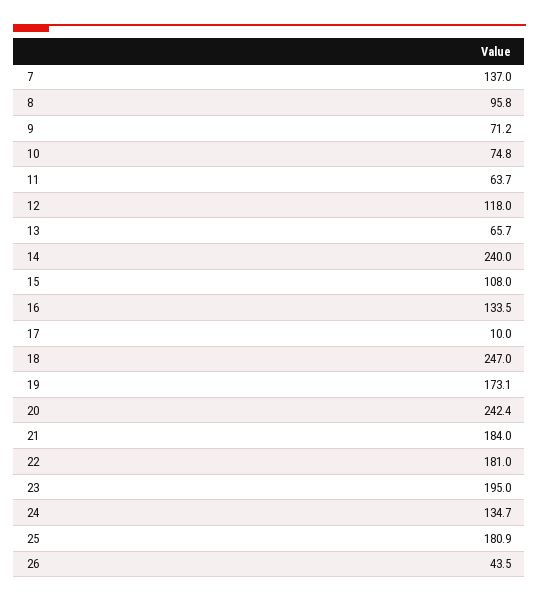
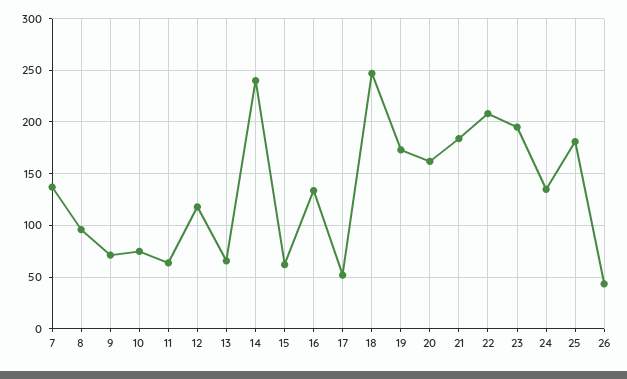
15: 108 -> 60
17: 10 -> 50
20: 242.4 -> 160
22: 181 -> 210

